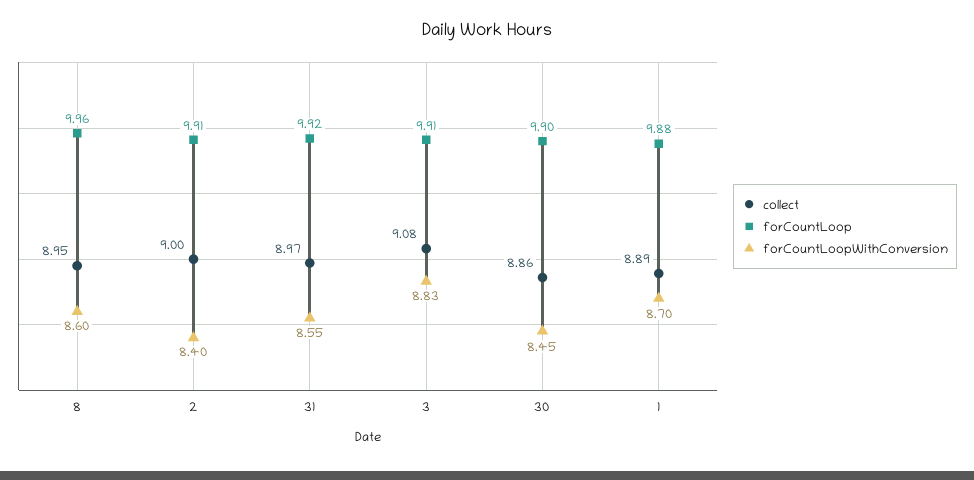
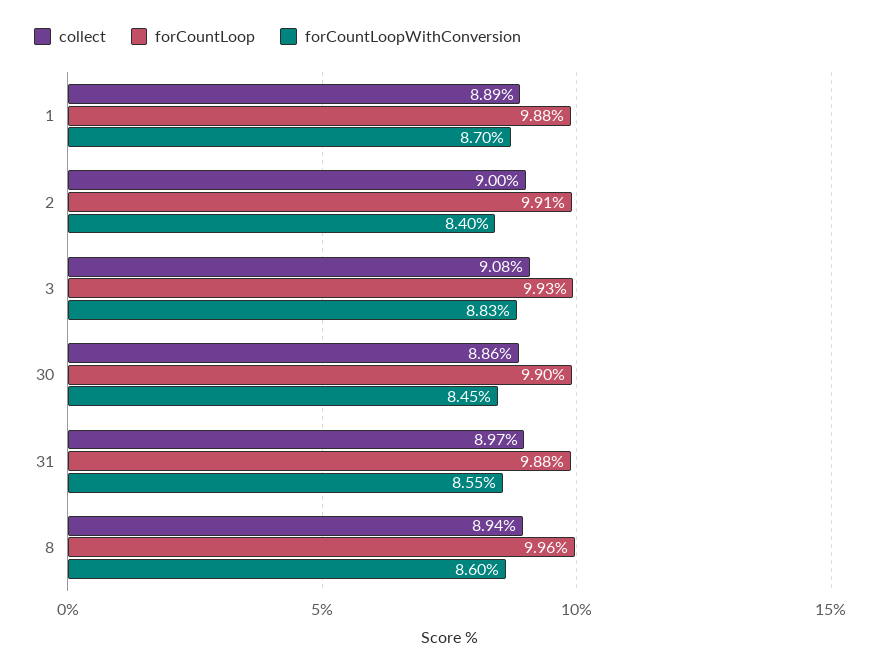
collect, 8: 8.95 -> 8.94
forCountLoop, 31: 9.92 -> 9.88
forCountLoop, 3: 9.91 -> 9.93

